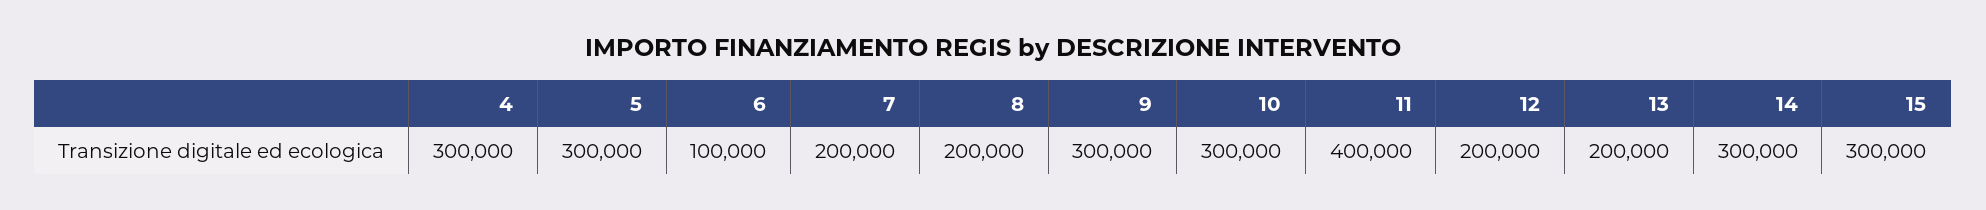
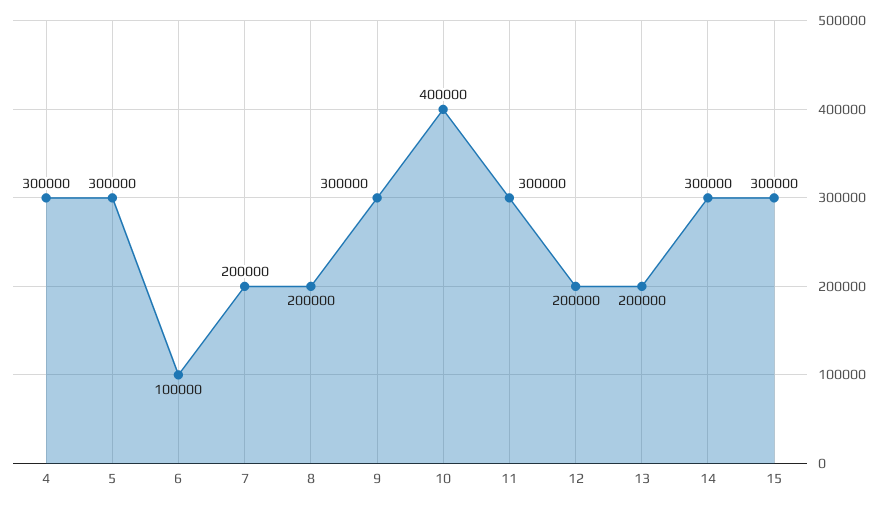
10: 300000 -> 400000
11: 400000 -> 300000

